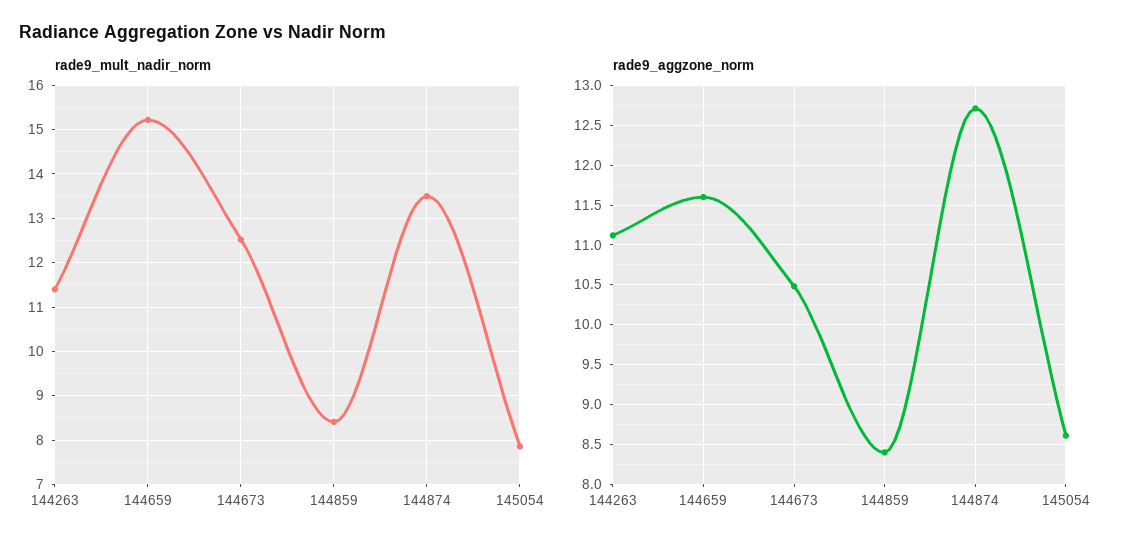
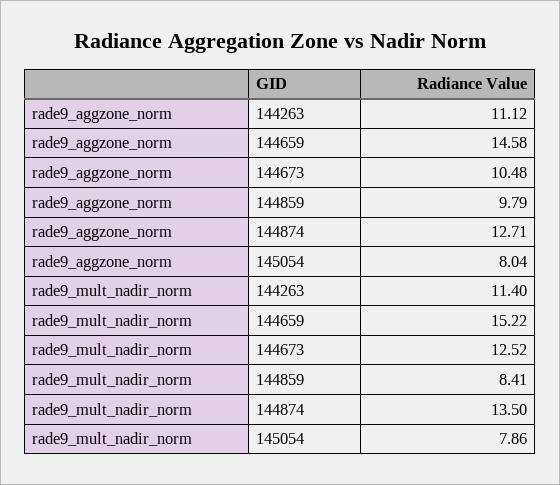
rade9_aggzone_norm, 144659: 11.6 -> 14.58
rade9_aggzone_norm, 144859: 8.4 -> 9.79
rade9_aggzone_norm, 145054: 8.6 -> 8.04

